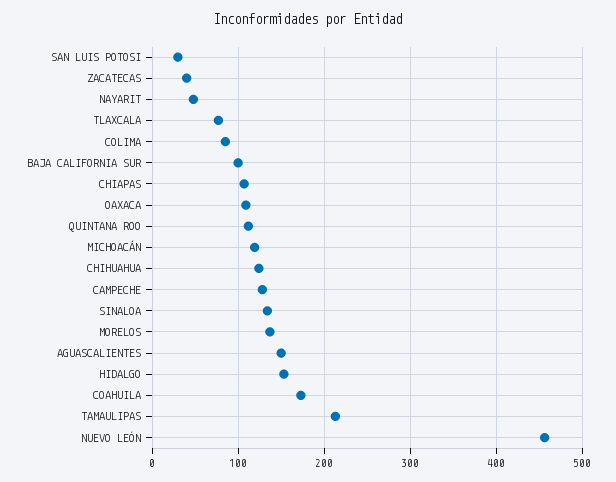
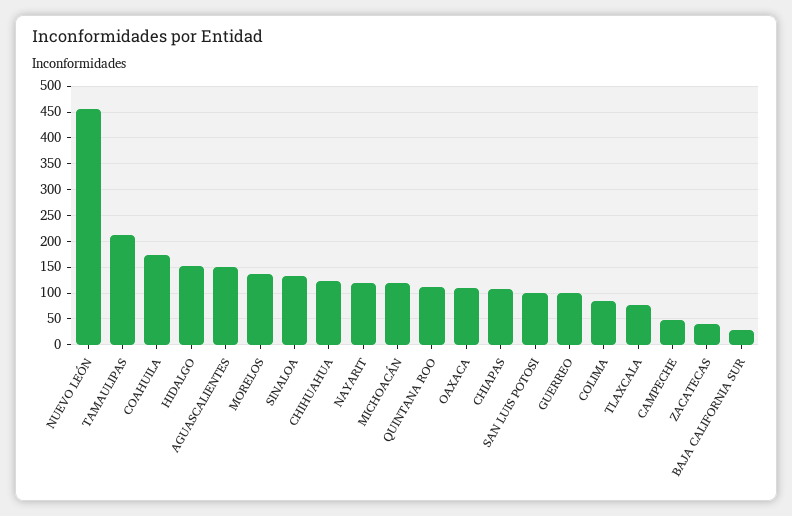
SAN LUIS POTOSI: 30 -> 100
NAYARIT: 50 -> 125
BAJA CALIFORNIA SUR: 100 -> 25
CAMPECHE: 130 -> 50
GUERREO: none -> 100

